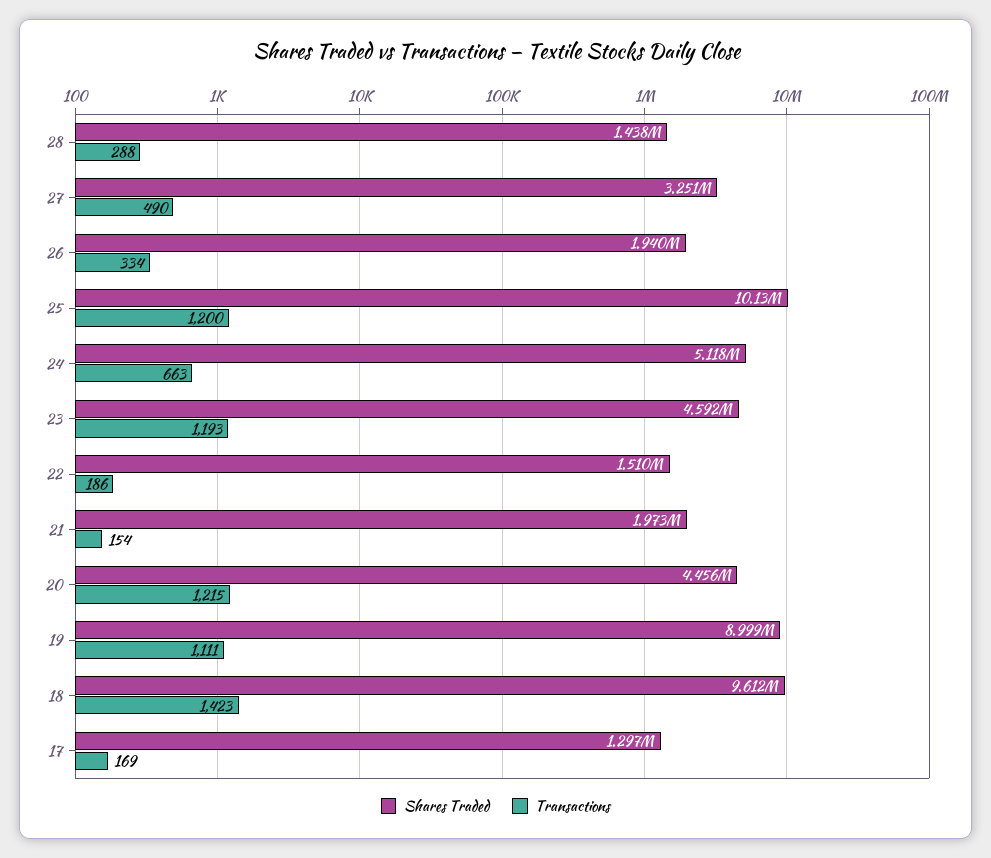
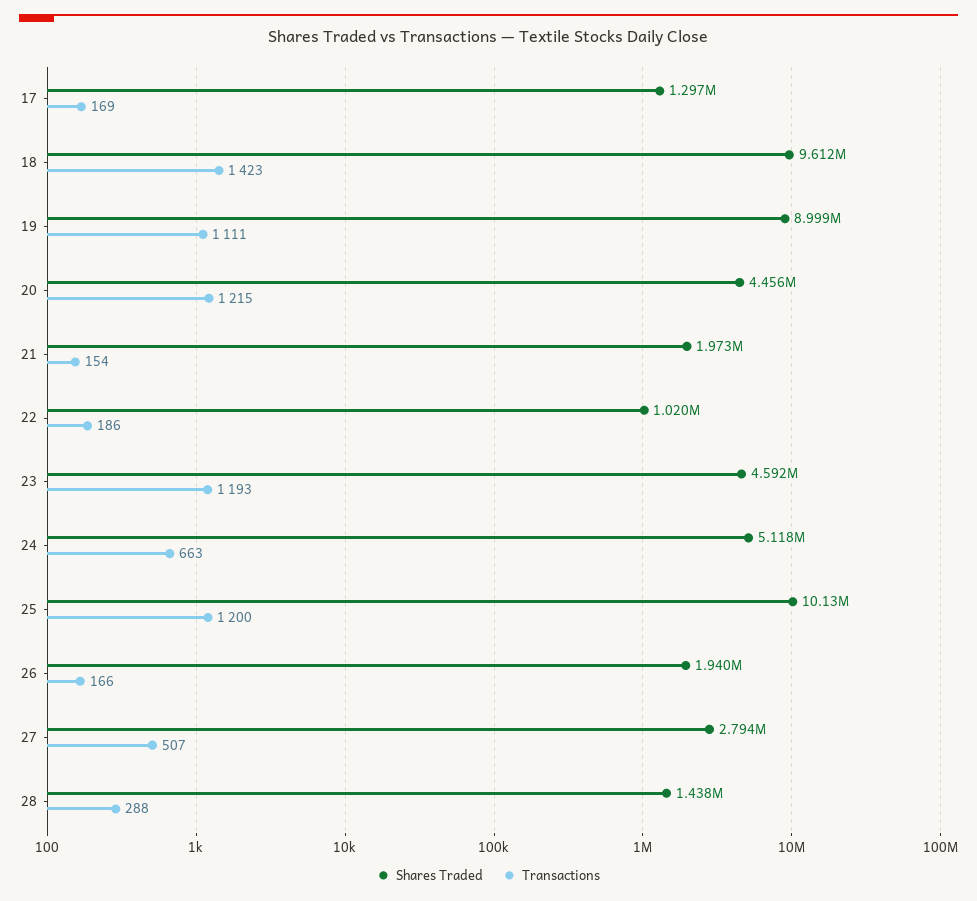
Shares Traded, 27: 3251000 -> 2794000
Transactions, 27: 490 -> 507
Transactions, 26: 334 -> 166
Shares Traded, 22: 1510000 -> 1020000

